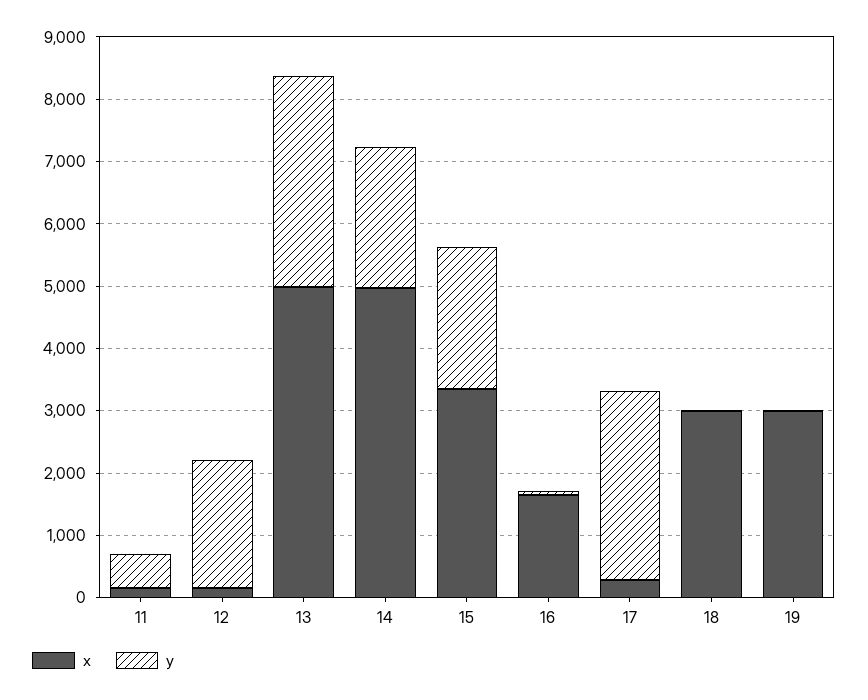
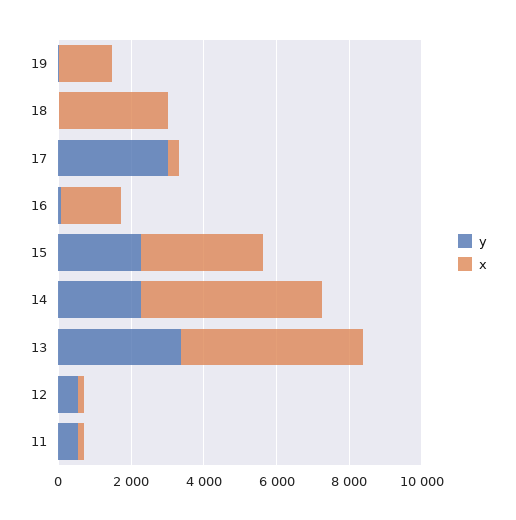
y, 12: 2000 -> 500
x, 19: 3000 -> 1500

